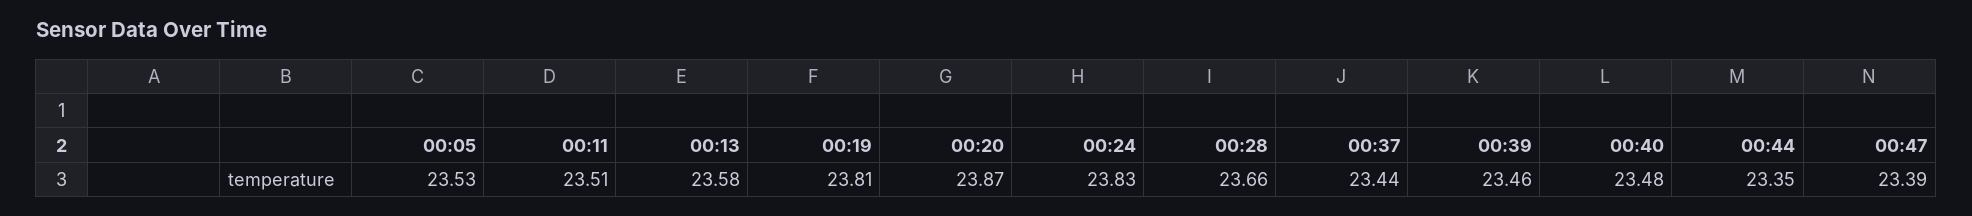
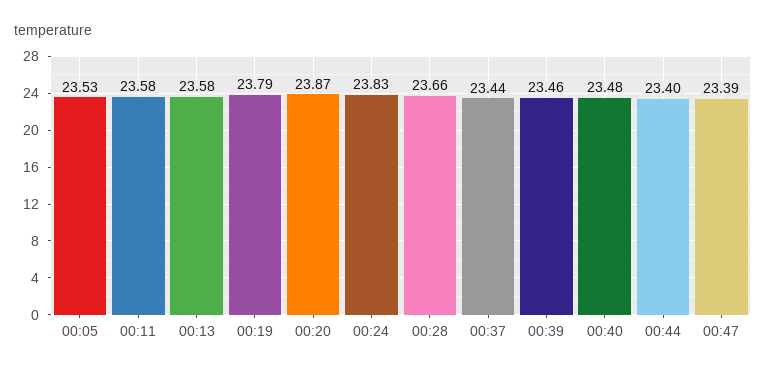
00:11: 23.51 -> 23.58
00:19: 23.81 -> 23.79
00:44: 23.35 -> 23.4

